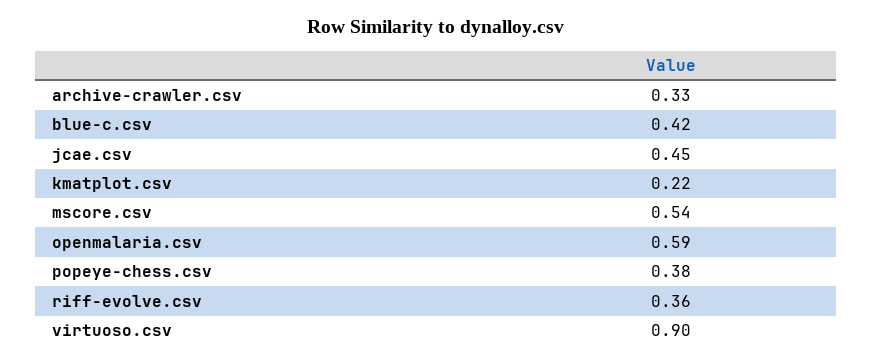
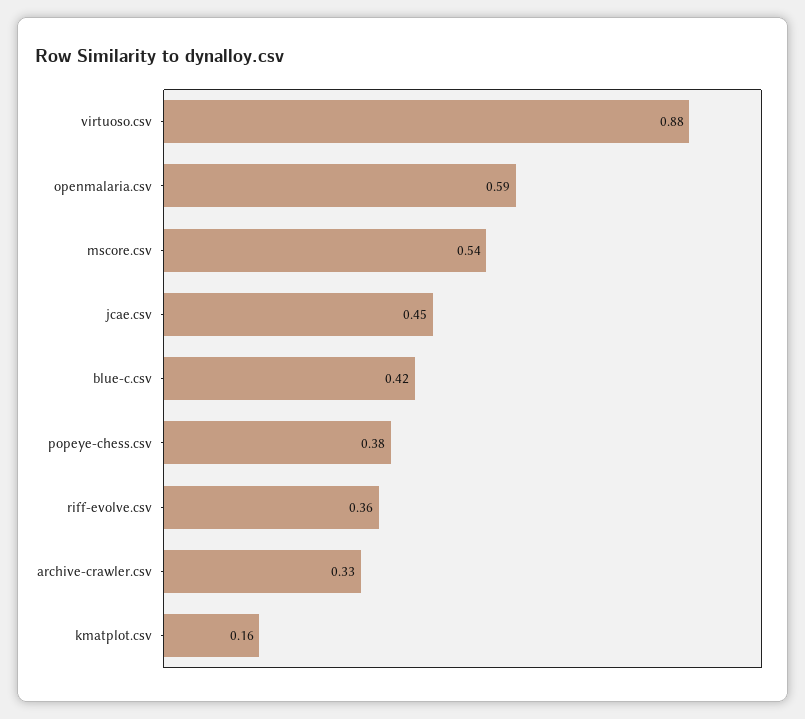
kmatplot.csv: 0.22 -> 0.16
virtuoso.csv: 0.9 -> 0.88

